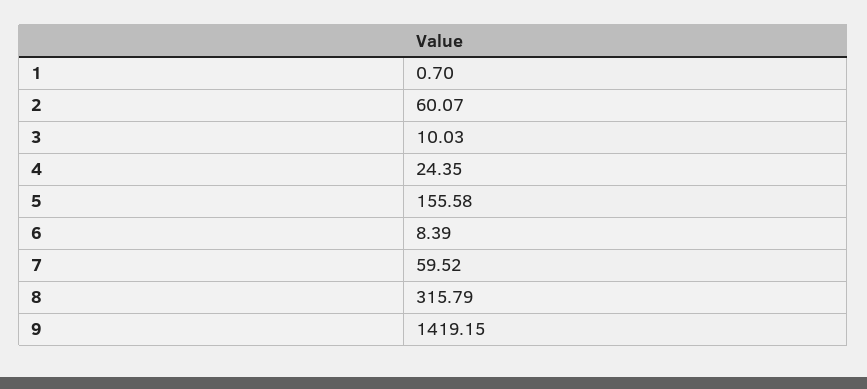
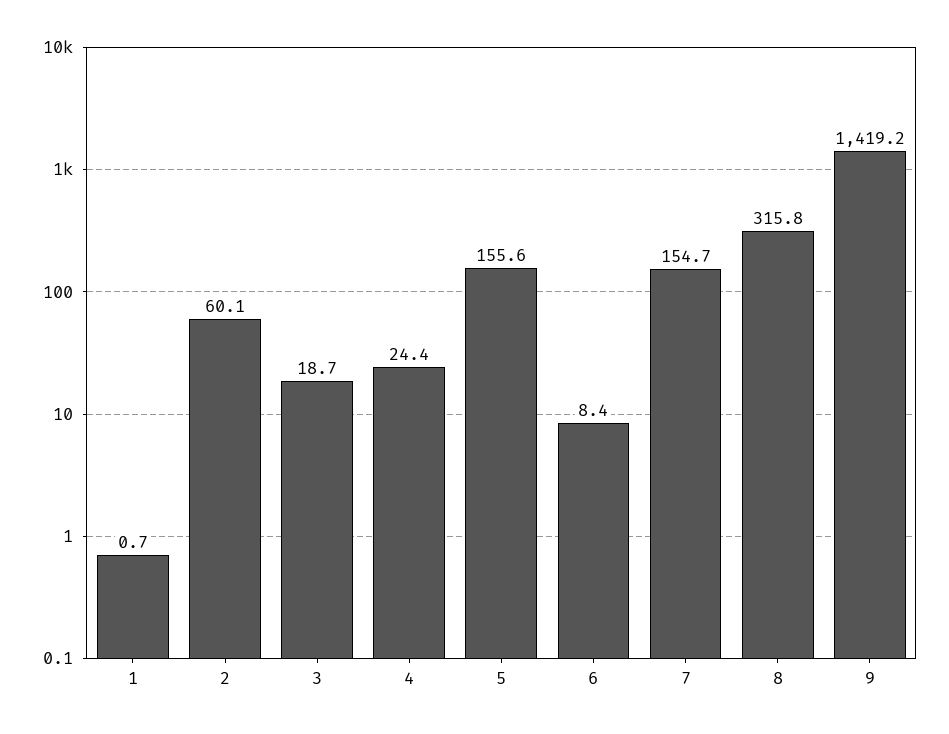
3: 10.03 -> 18.7
7: 59.52 -> 154.7

